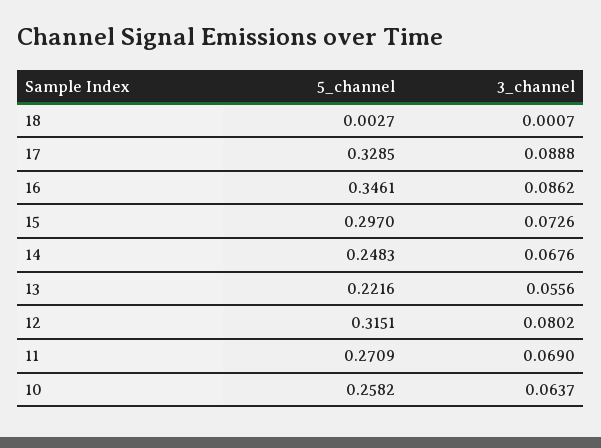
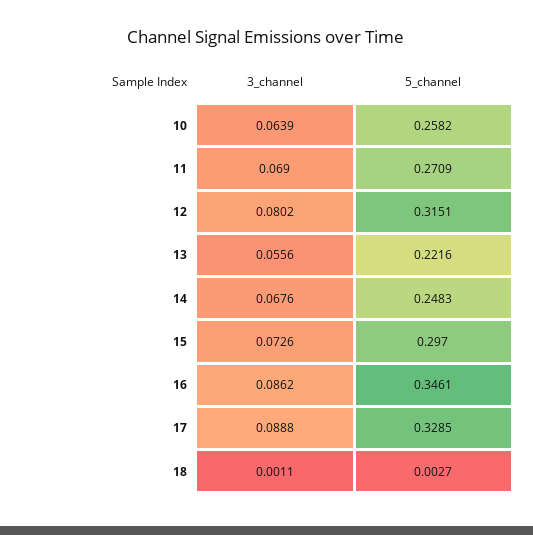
3_channel, 18: 0.0007 -> 0.0011
3_channel, 10: 0.0637 -> 0.0639

